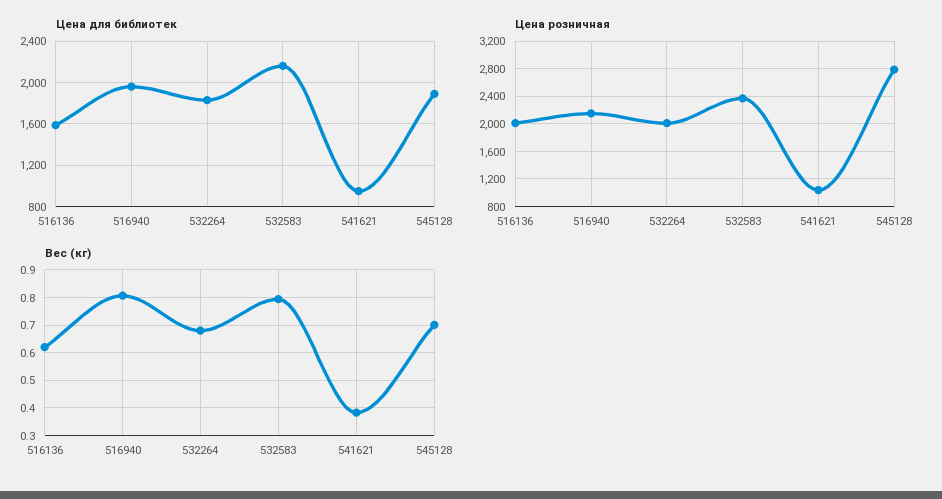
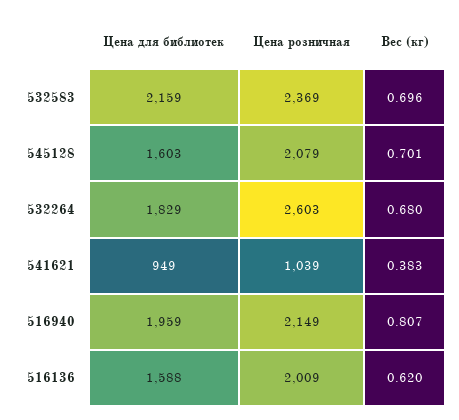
Цена для библиотек, 545128: 1900 -> 1603
Цена розничная, 532264: 2000 -> 2603
Цена розничная, 545128: 2800 -> 2079
Вес (кг), 532583: 0.8 -> 0.696

